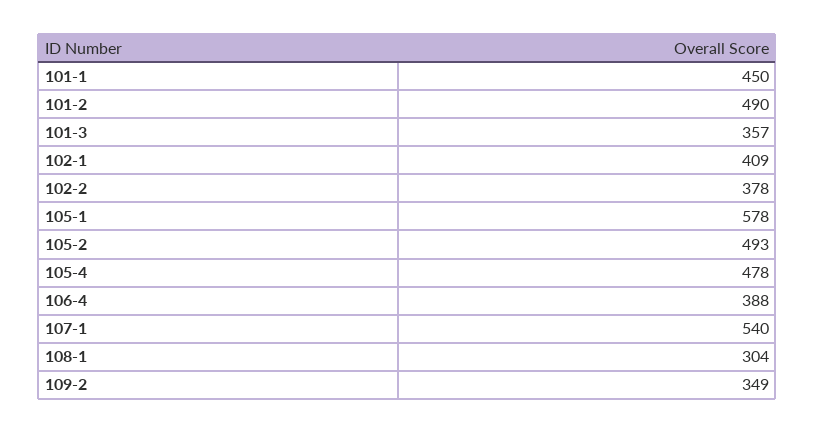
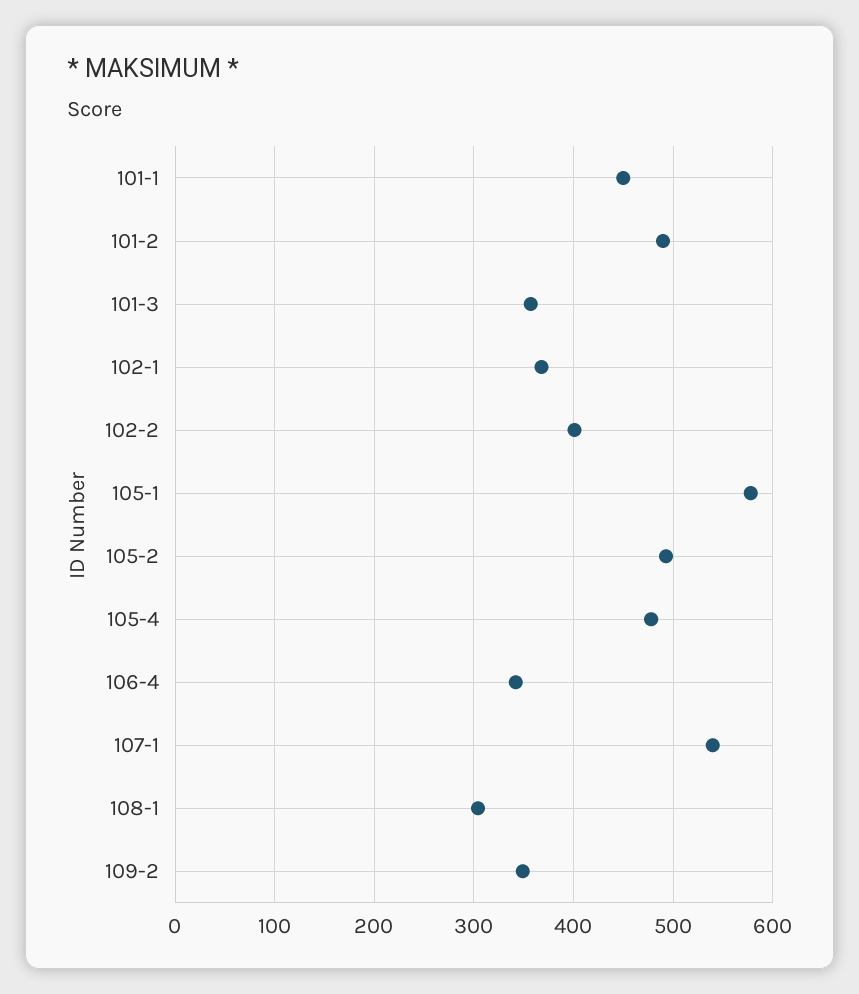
102-1: 409 -> 370
102-2: 378 -> 400
106-4: 388 -> 340

